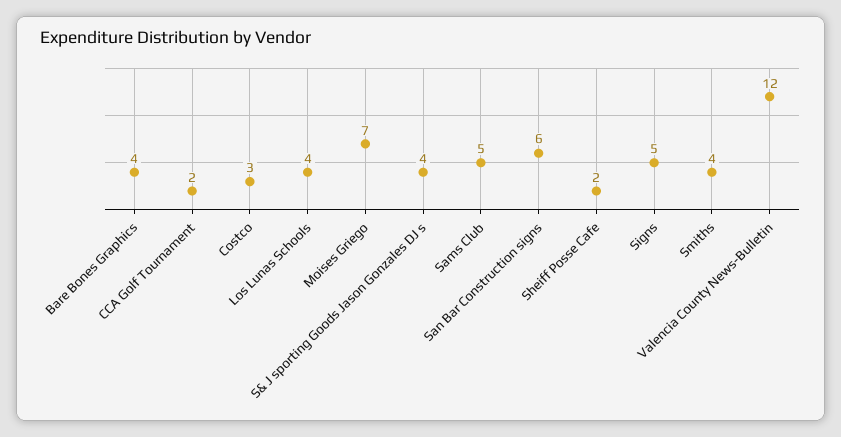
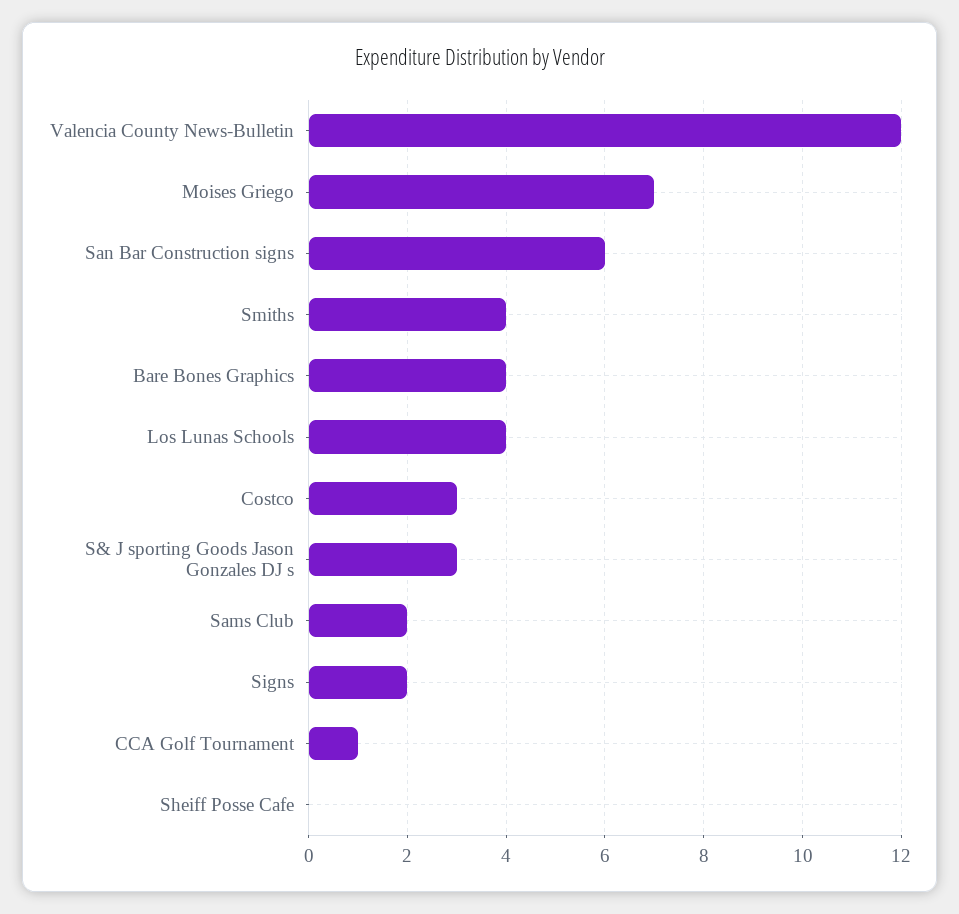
CCA Golf Tournament: 2 -> 1
S& J sporting Goods Jason Gonzales DJ s: 4 -> 3
Sams Club: 5 -> 2
Sheiff Posse Cafe: 2 -> 0
Signs: 5 -> 2

